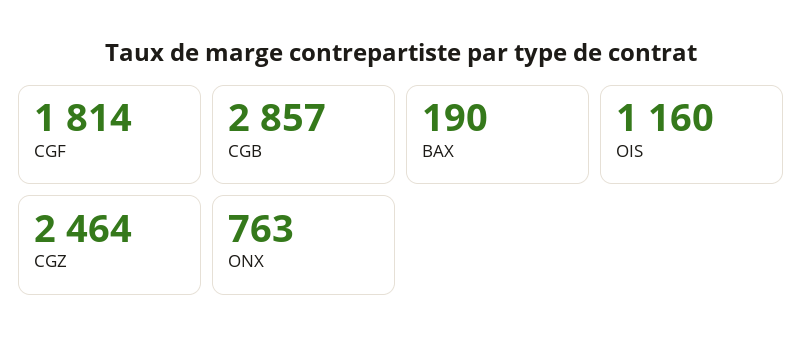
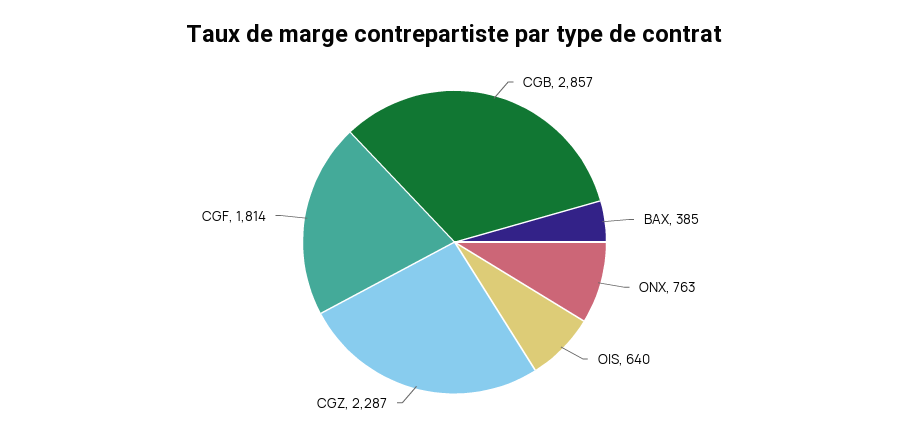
BAX: 190 -> 385
OIS: 1160 -> 640
CGZ: 2464 -> 2287

